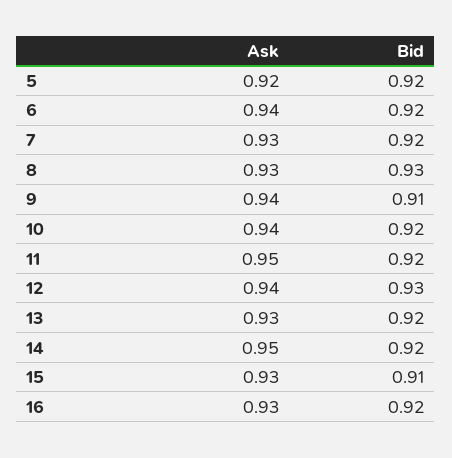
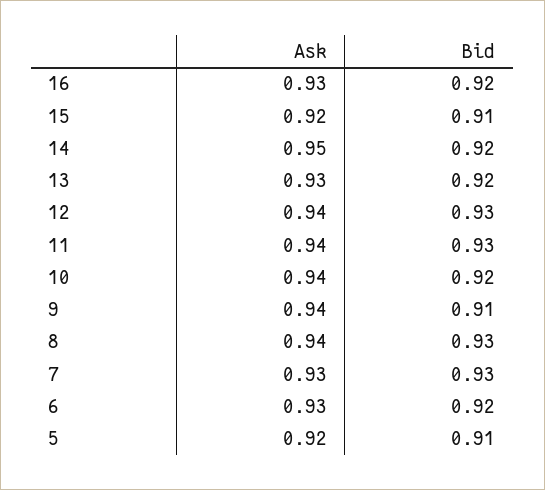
Bid, 5: 0.92 -> 0.91
Ask, 6: 0.94 -> 0.93
Bid, 7: 0.92 -> 0.93
Ask, 8: 0.93 -> 0.94
Ask, 11: 0.95 -> 0.94
Bid, 11: 0.92 -> 0.93
Ask, 15: 0.93 -> 0.92

